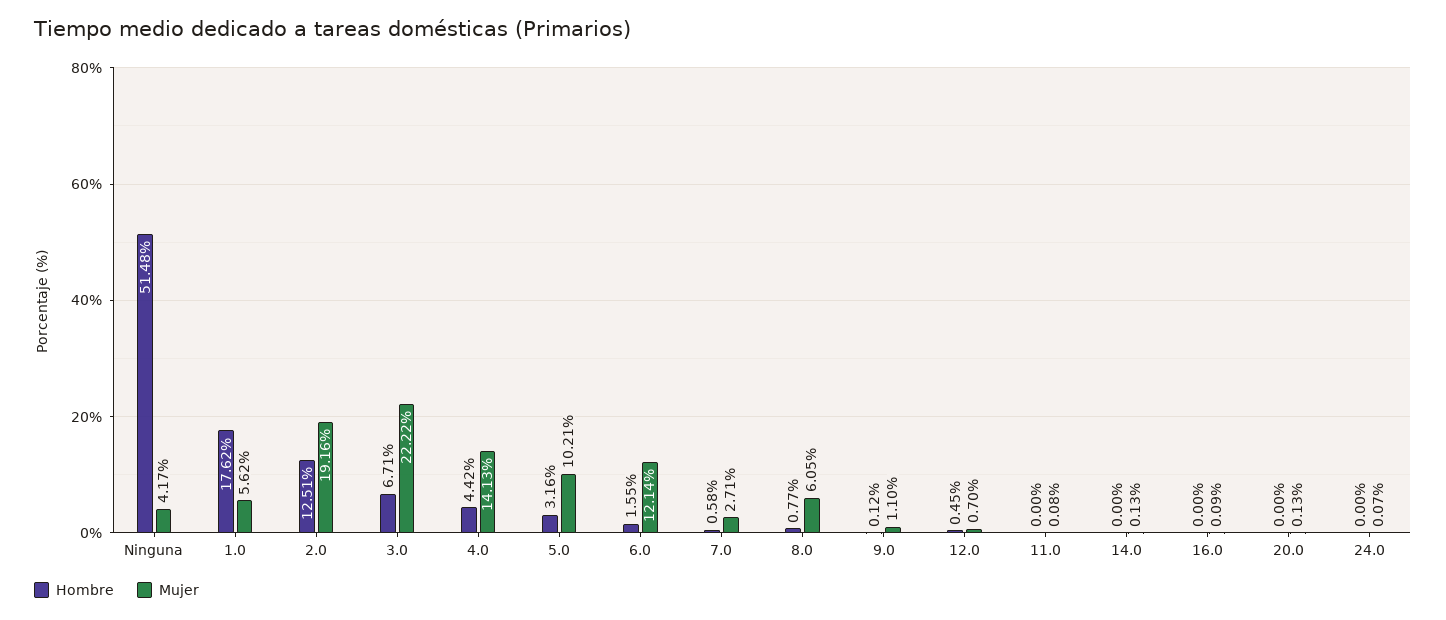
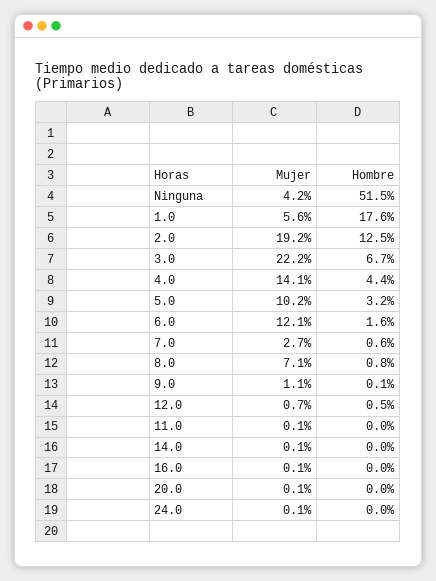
Mujer, 8.0: 6.05 -> 7.1

